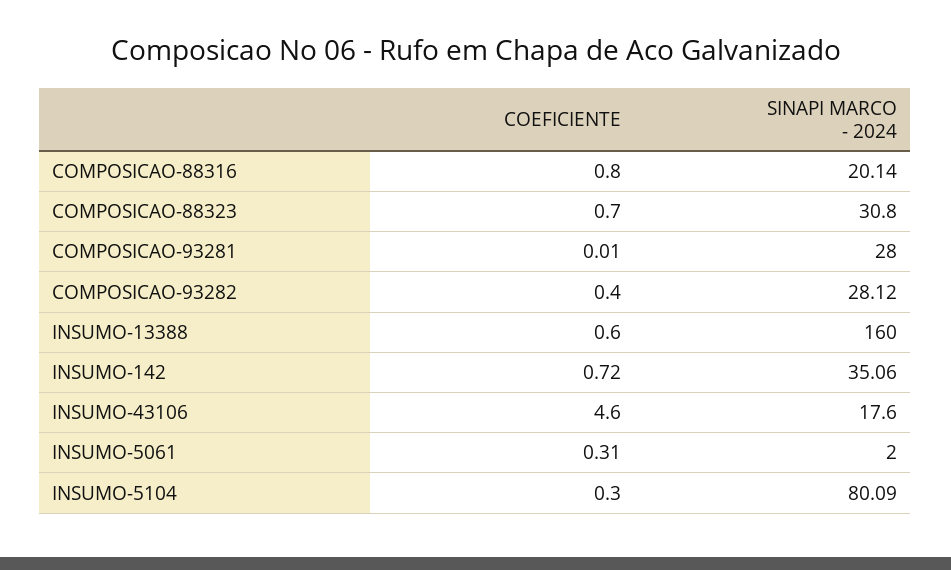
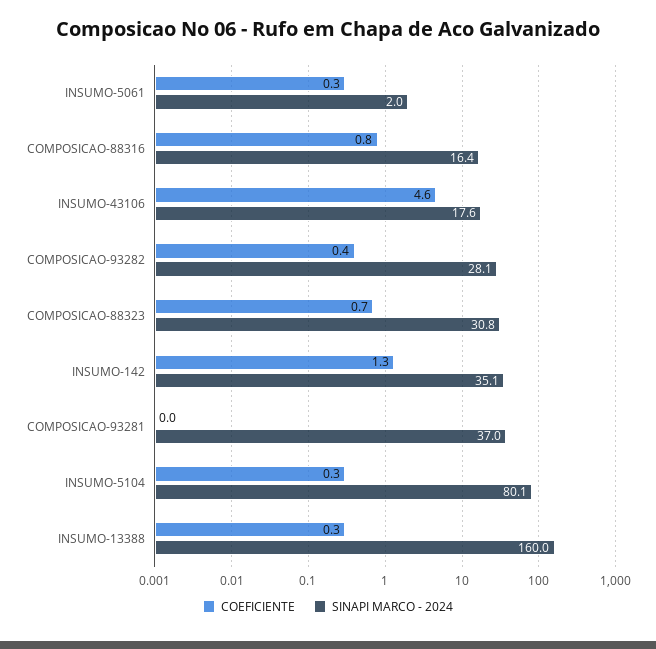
SINAPI MARCO - 2024, COMPOSICAO-88316: 20.14 -> 16.4
SINAPI MARCO - 2024, COMPOSICAO-93281: 28 -> 37
COEFICIENTE, INSUMO-13388: 0.6 -> 0.3
COEFICIENTE, INSUMO-142: 0.72 -> 1.3

